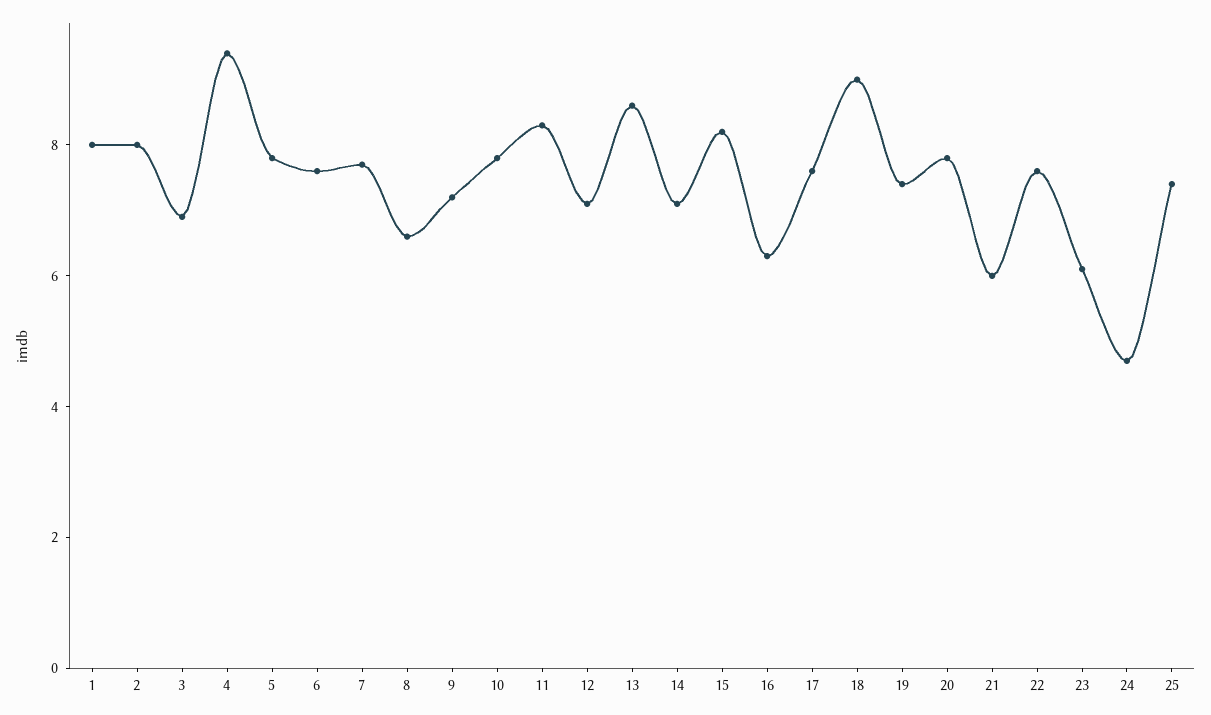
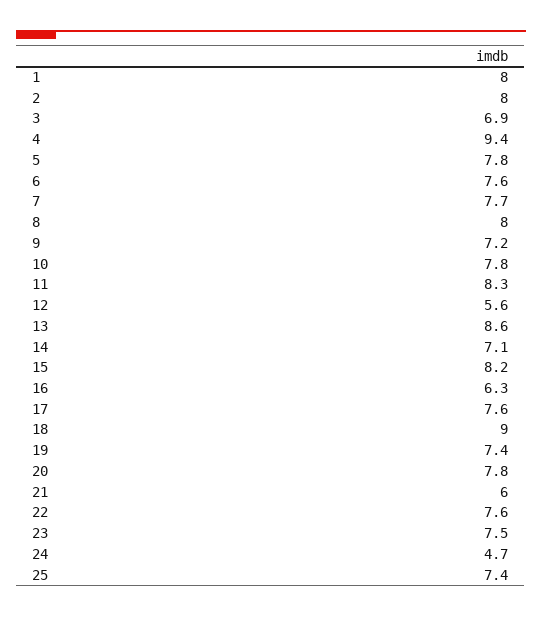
8: 6.5 -> 8
12: 7 -> 5.6
23: 6 -> 7.5

